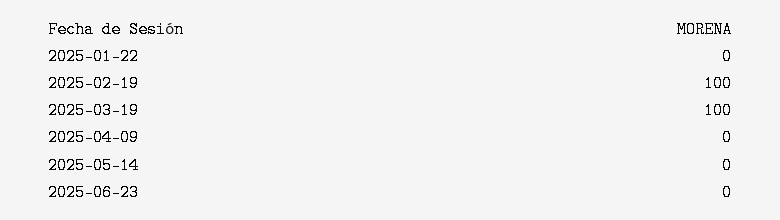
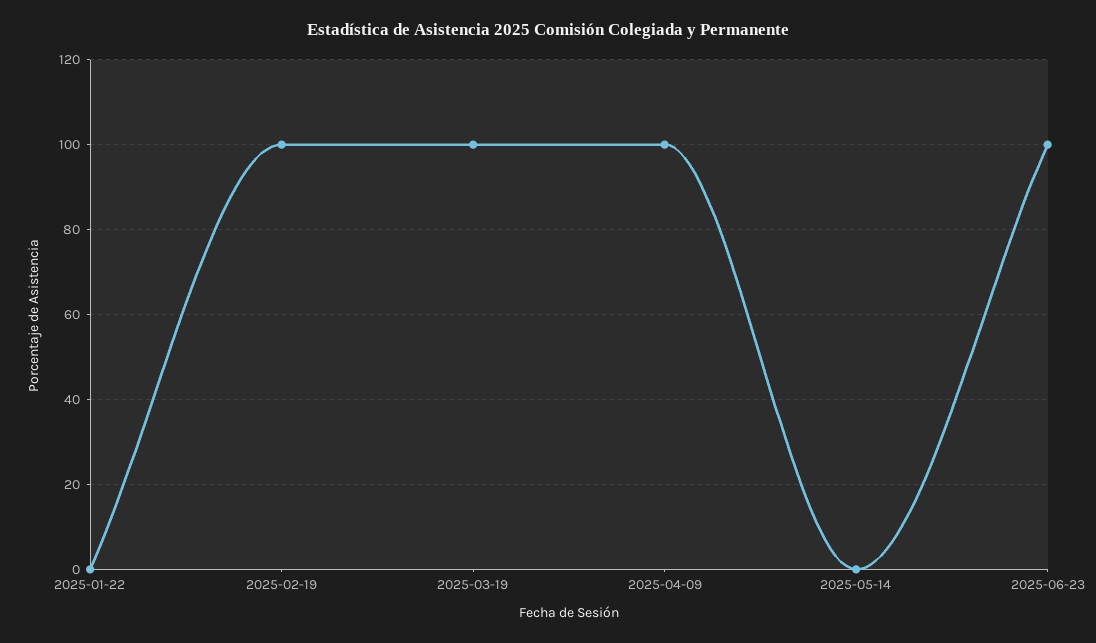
2025-04-09: 0 -> 100
2025-06-23: 0 -> 100

